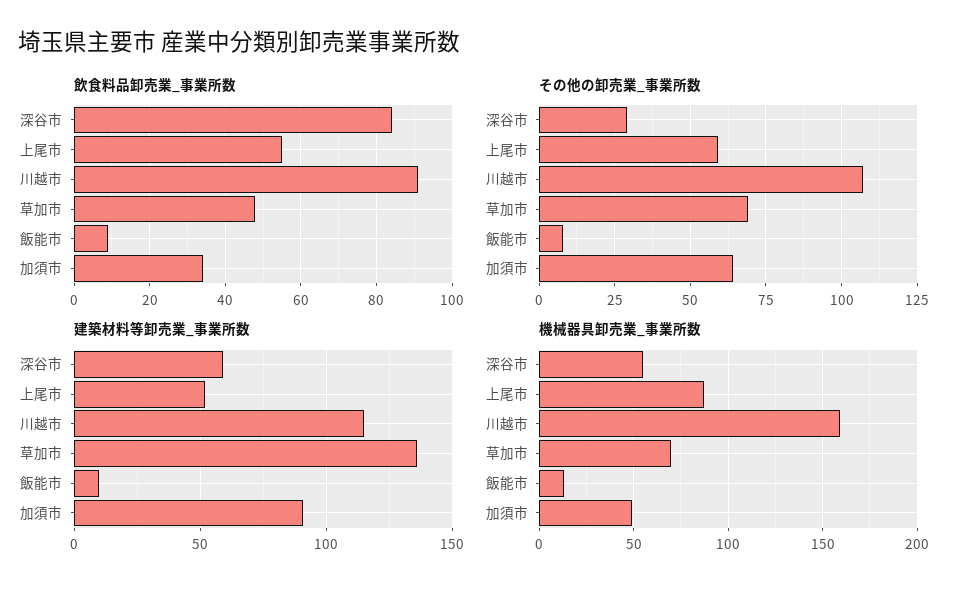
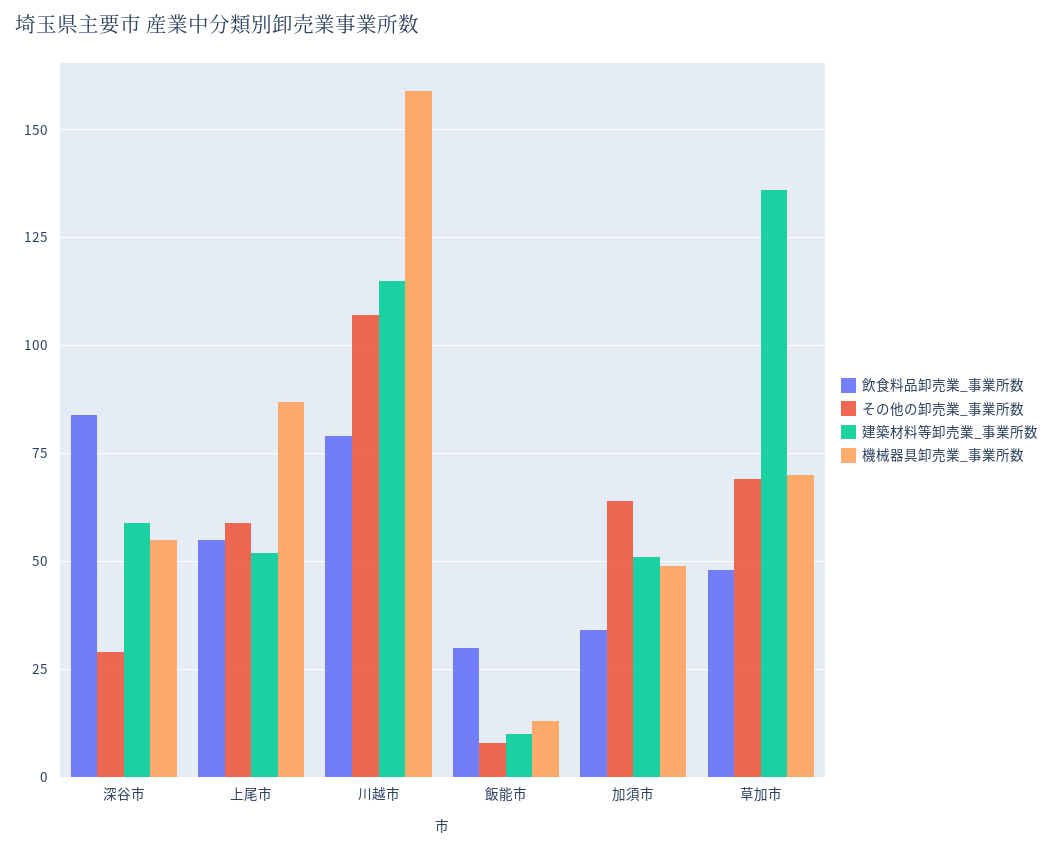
飲食料品卸売業_事業所数, 川越市: 90 -> 80
飲食料品卸売業_事業所数, 飯能市: 10 -> 30
建築材料等卸売業_事業所数, 加須市: 90 -> 50

